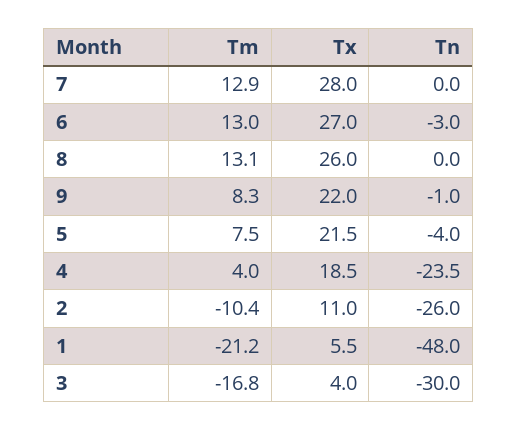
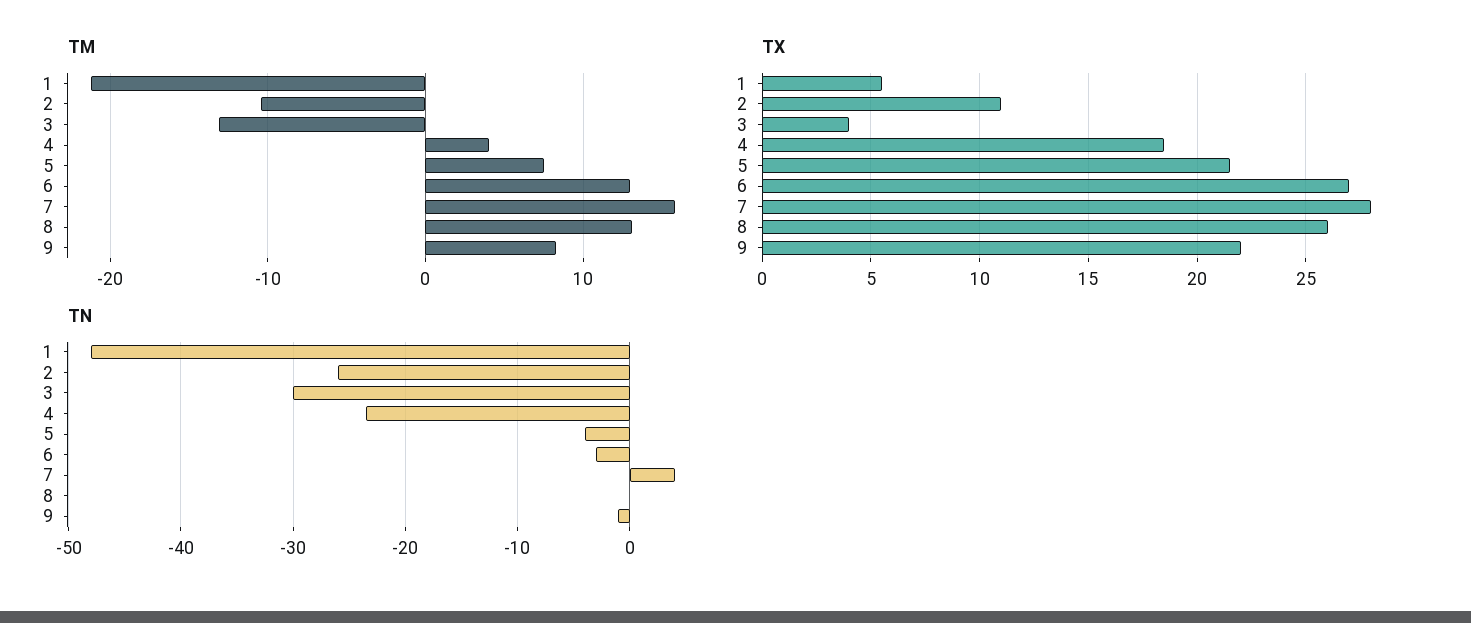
Tm, 7: 12.9 -> 16
Tn, 7: 0 -> 4
Tm, 3: -16.8 -> -13

